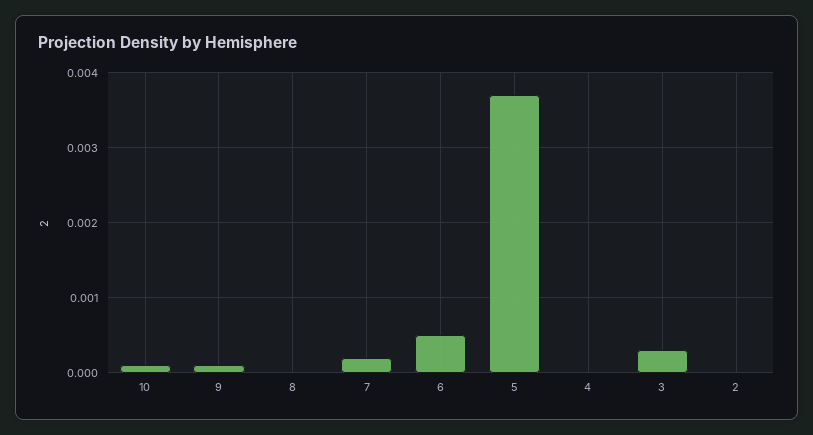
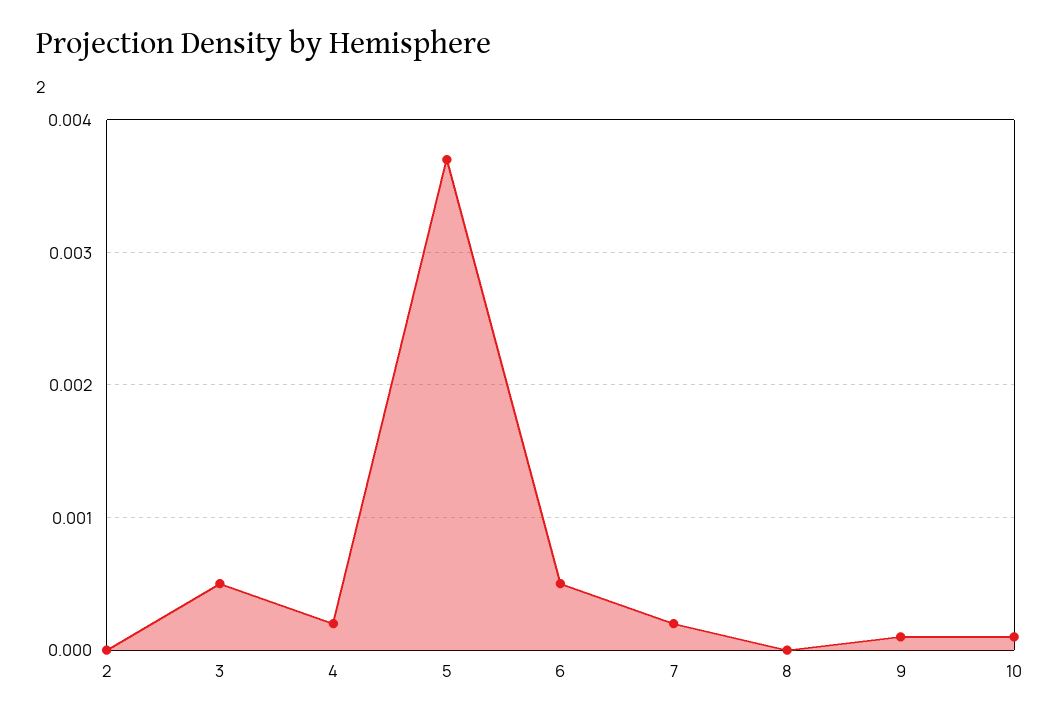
4: 0 -> 0.0002
3: 0.0003 -> 0.0005

